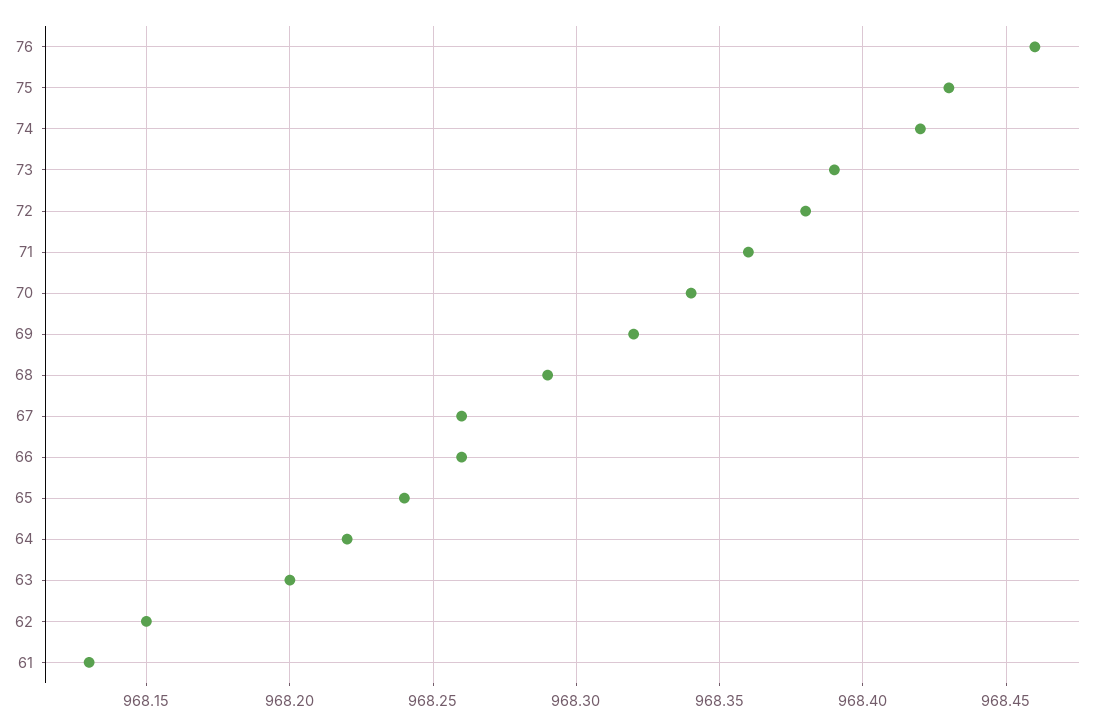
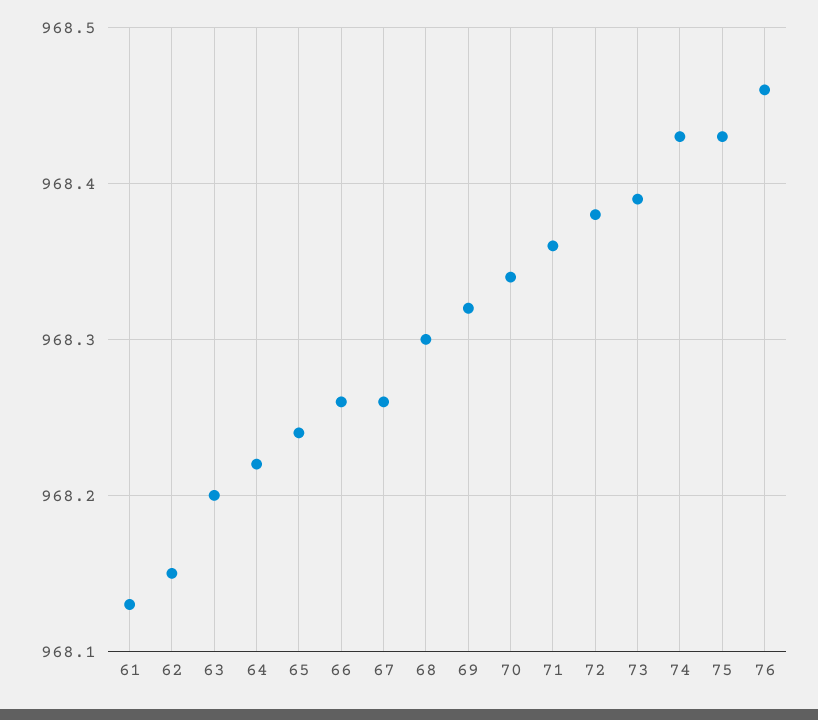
74: 968.42 -> 968.43
68: 968.29 -> 968.3

